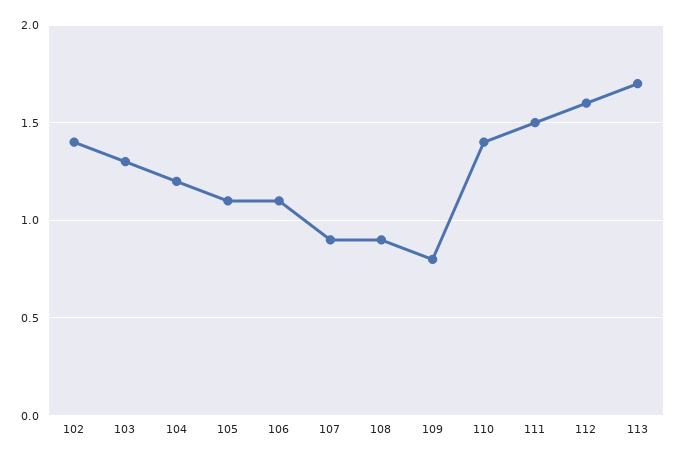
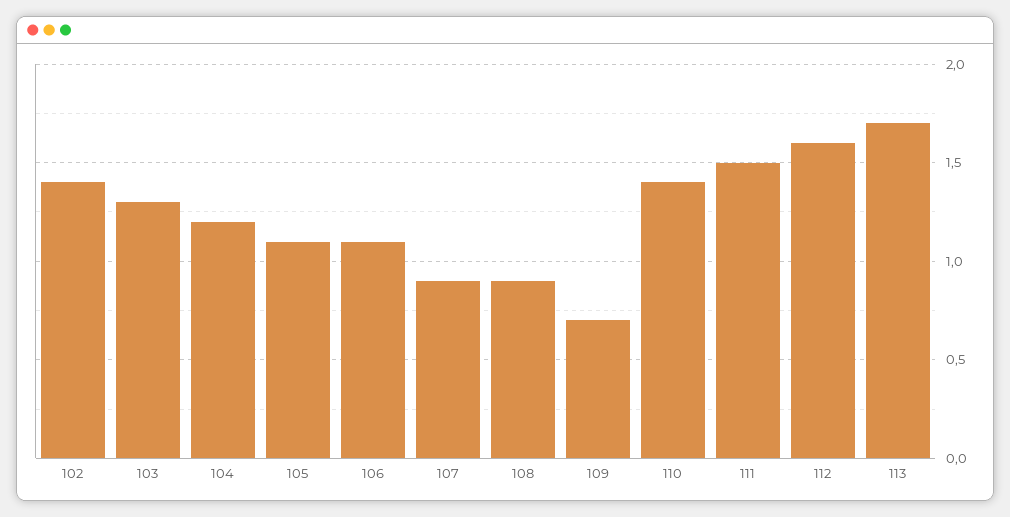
109: 0.8 -> 0.7

